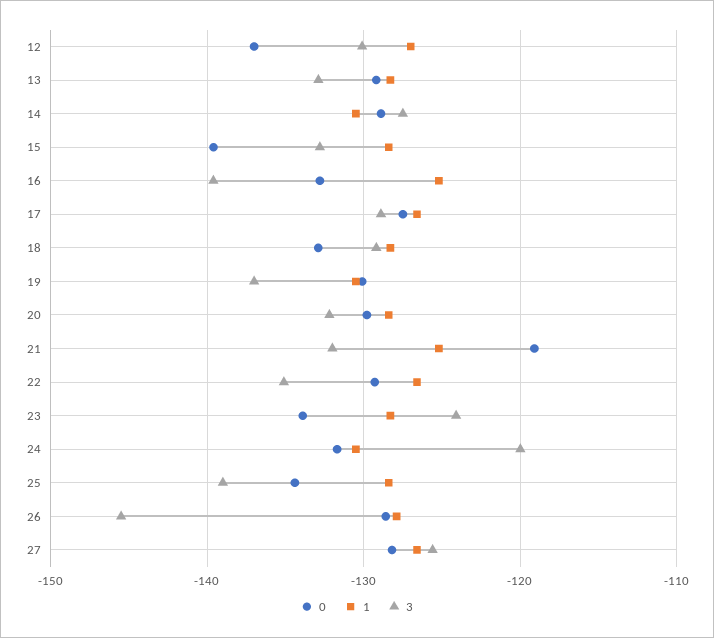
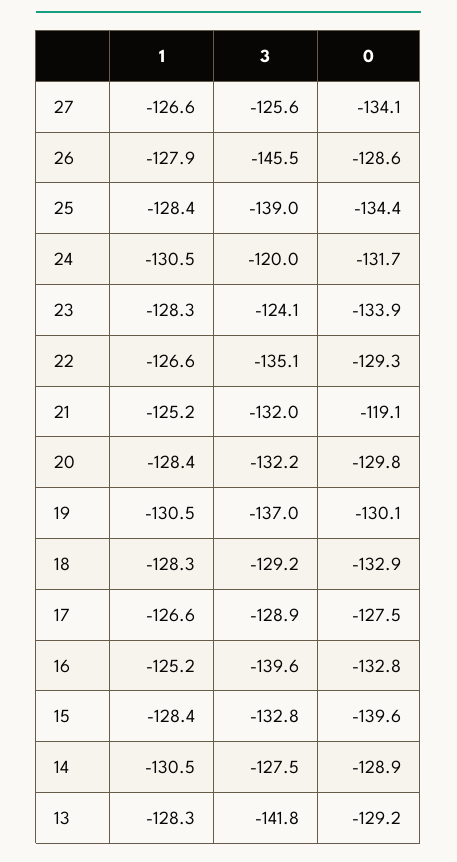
0, 12: -137 -> none
1, 12: -127 -> none
3, 12: -130 -> none
3, 13: -133 -> -141.8
0, 27: -128 -> -134.1

